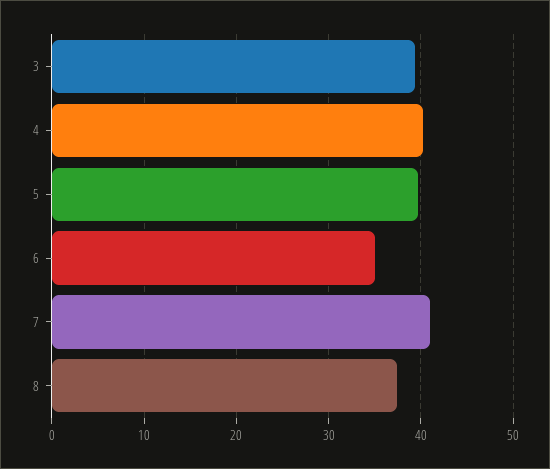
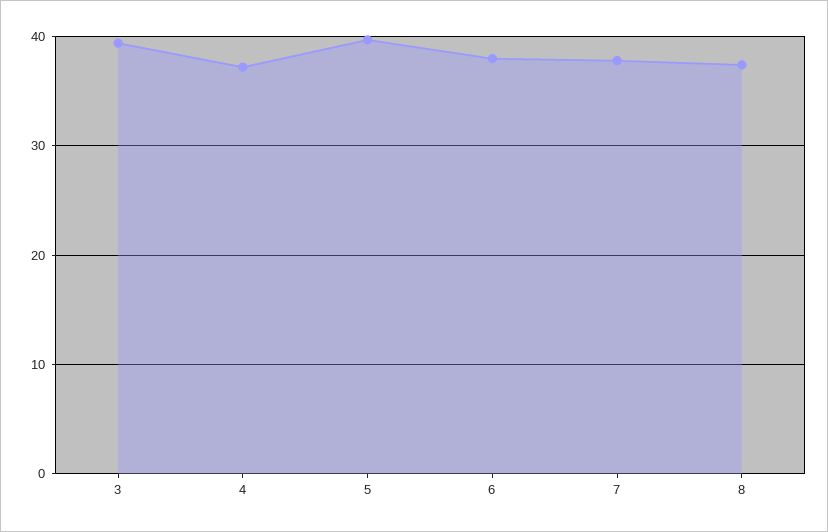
4: 40 -> 37
6: 35 -> 38
7: 41 -> 38

